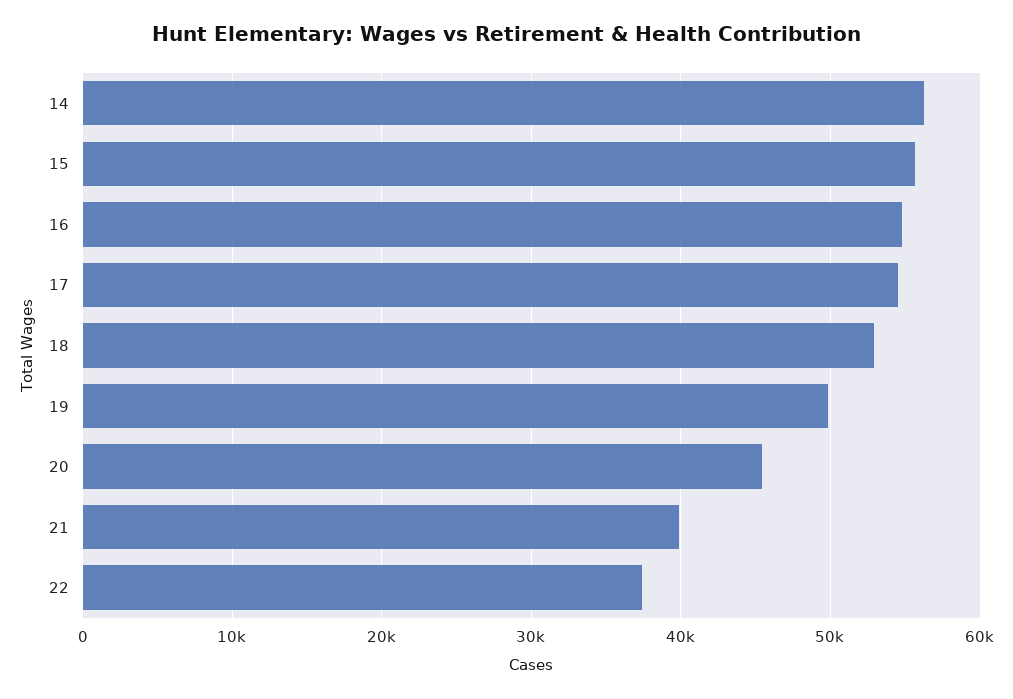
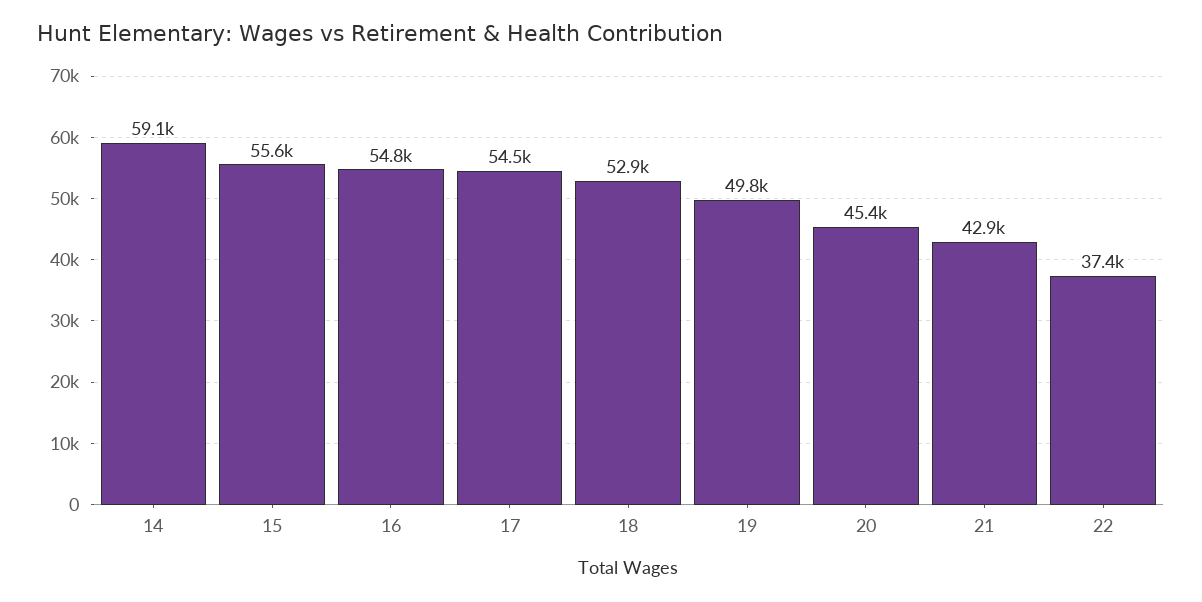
14: 56000 -> 59100
21: 40000 -> 42900

